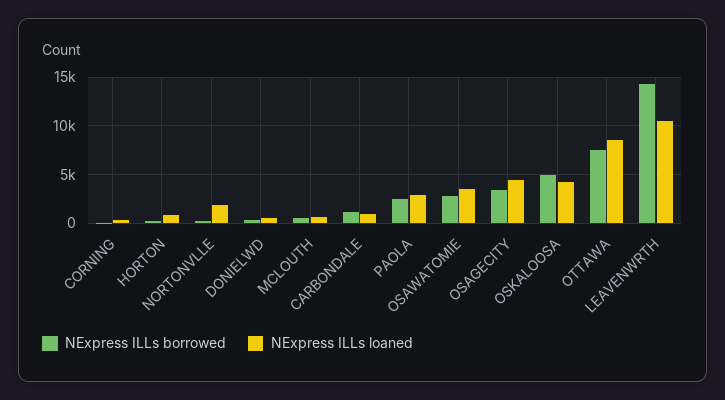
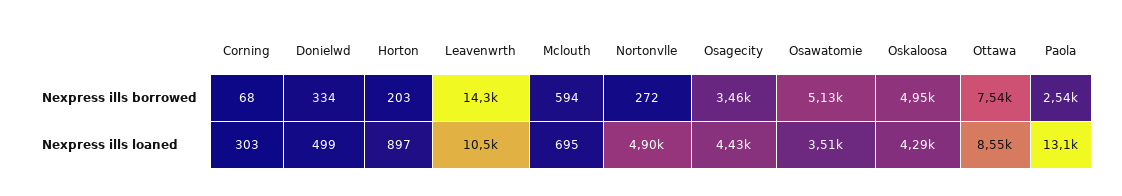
NExpress ILLs loaned, NORTONVLLE: 2000 -> 4900
NExpress ILLs borrowed, CARBONDALE: 1000 -> none
NExpress ILLs loaned, CARBONDALE: 1000 -> none
NExpress ILLs loaned, PAOLA: 3000 -> 13100
NExpress ILLs borrowed, OSAWATOMIE: 3000 -> 5130

